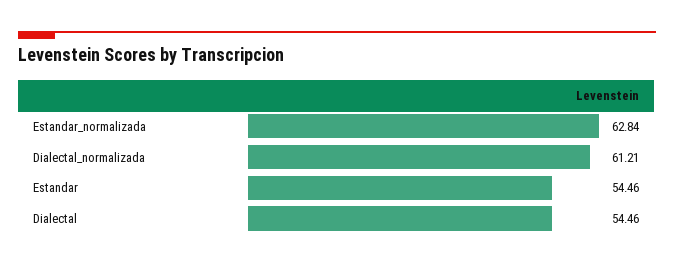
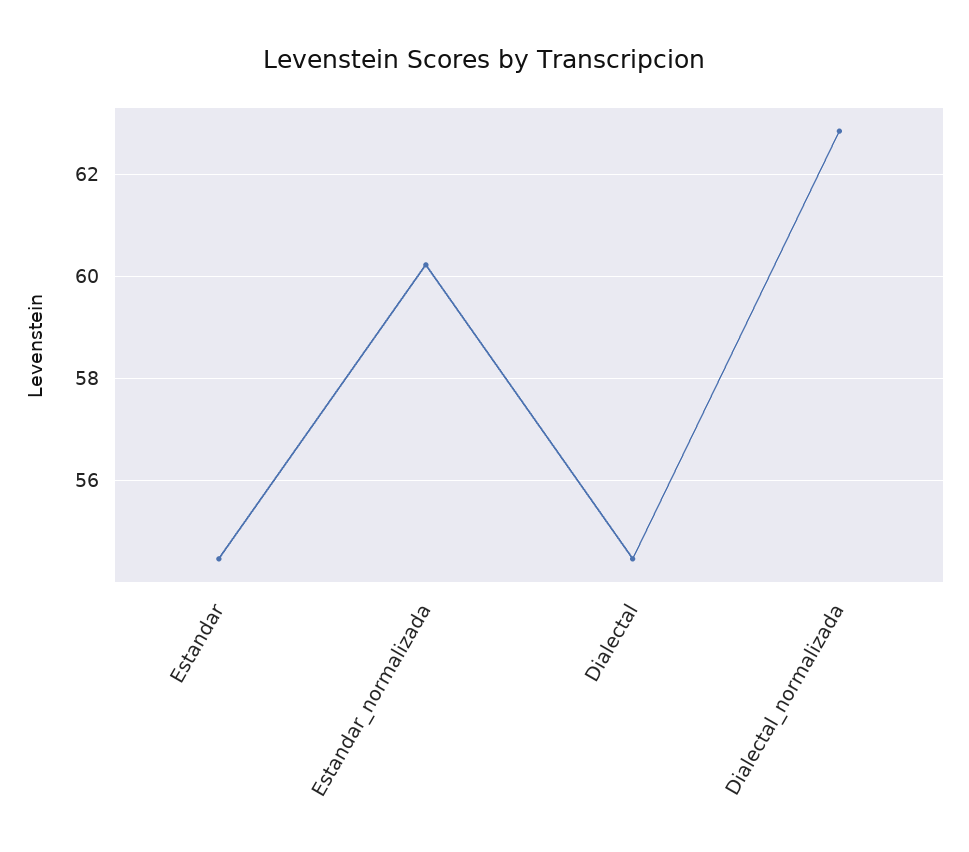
Estandar_normalizada: 62.84 -> 60.2
Dialectal_normalizada: 61.21 -> 62.8

